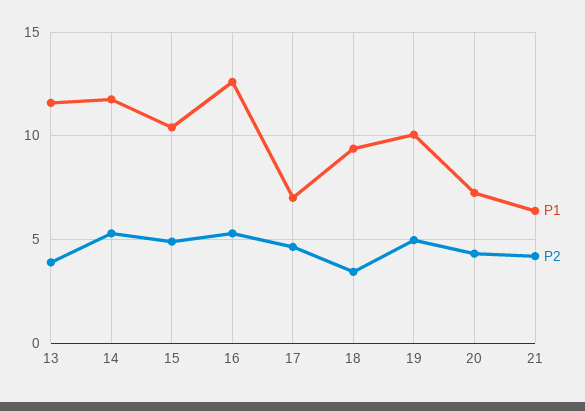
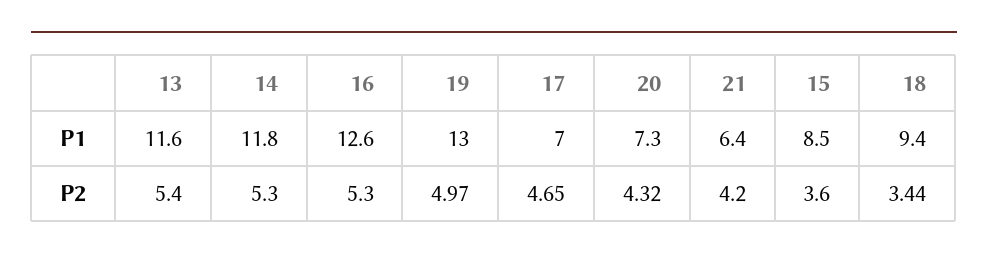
P2, 13: 4 -> 5.4
P1, 15: 10.5 -> 8.5
P2, 15: 5 -> 3.6
P1, 19: 10 -> 13

